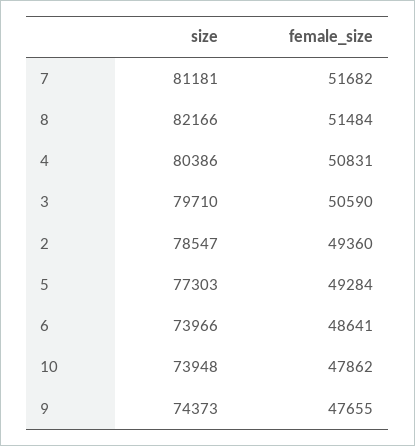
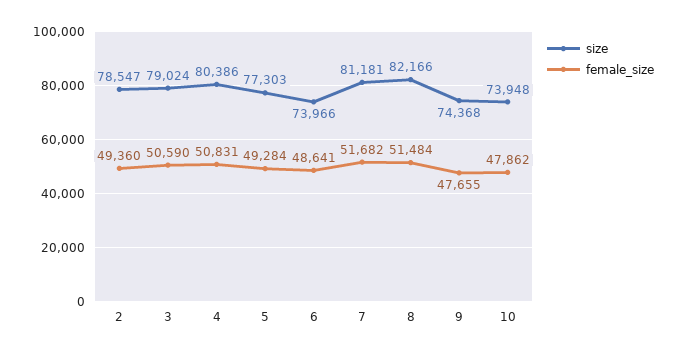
size, 3: 79710 -> 79024
size, 9: 74373 -> 74368

